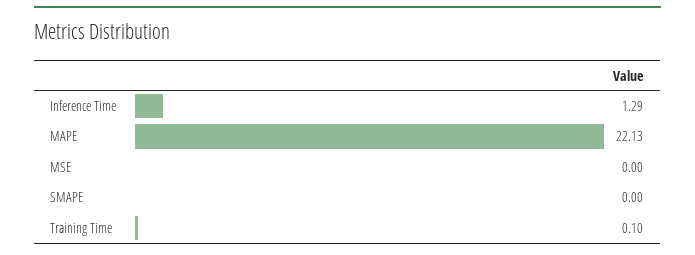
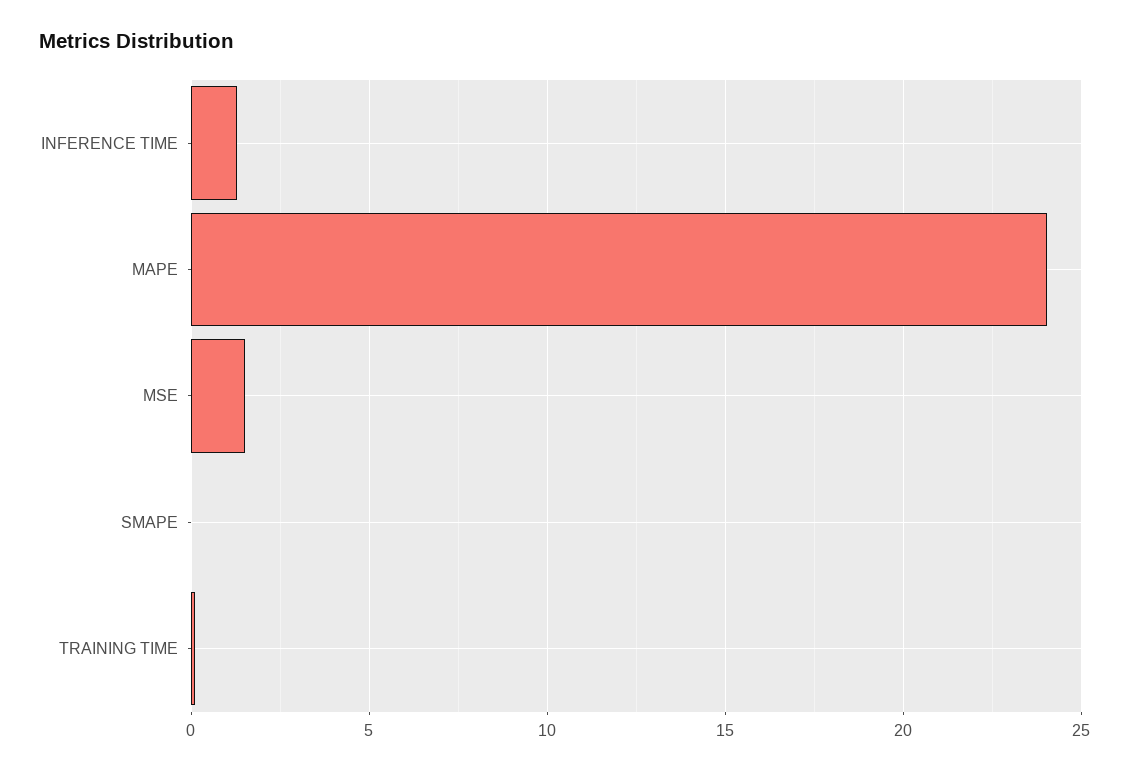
MAPE: 22.13 -> 24
MSE: 0 -> 1.5

